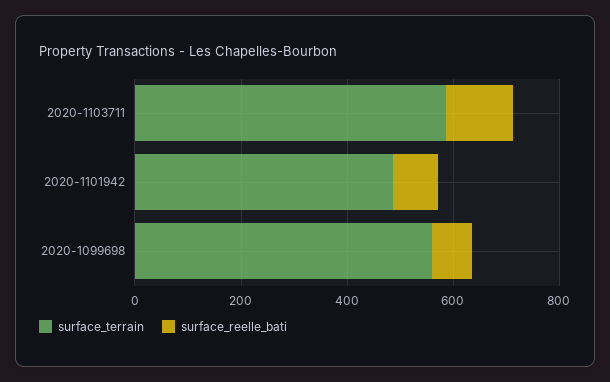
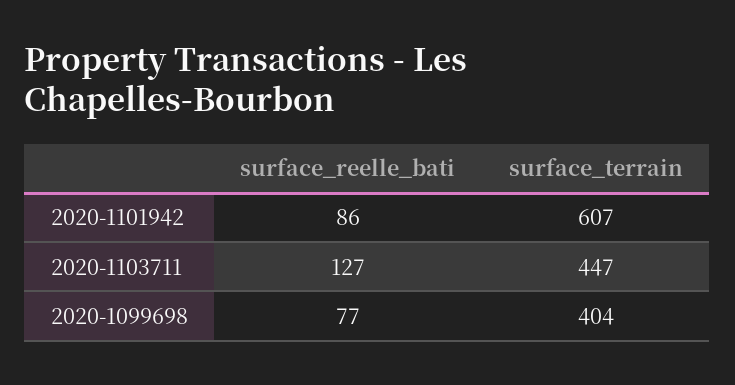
surface_terrain, 2020-1103711: 600 -> 447
surface_terrain, 2020-1101942: 500 -> 607
surface_terrain, 2020-1099698: 550 -> 404

